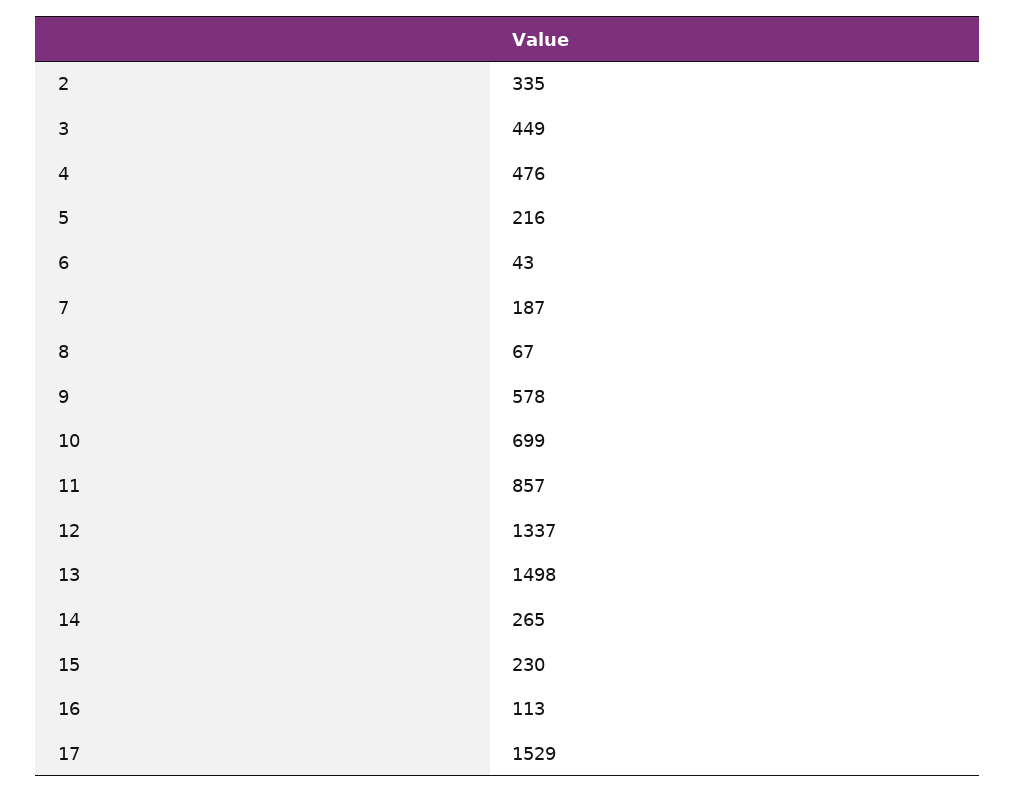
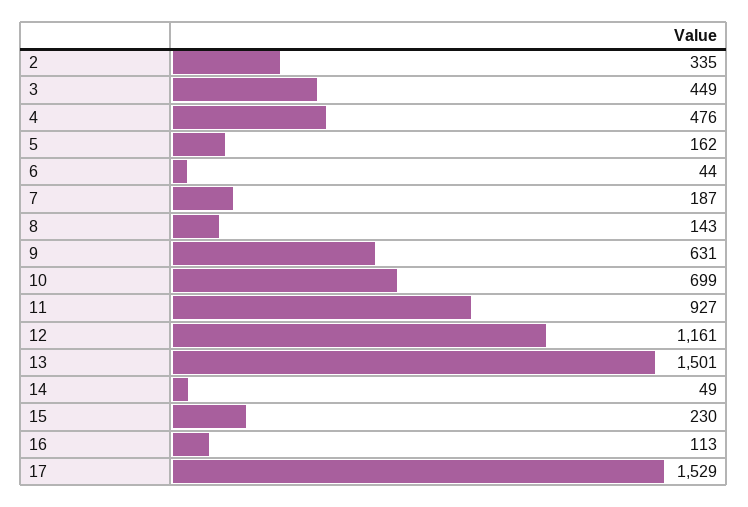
5: 216 -> 162
6: 43 -> 44
8: 67 -> 143
9: 578 -> 631
11: 857 -> 927
12: 1337 -> 1161
13: 1498 -> 1501
14: 265 -> 49

